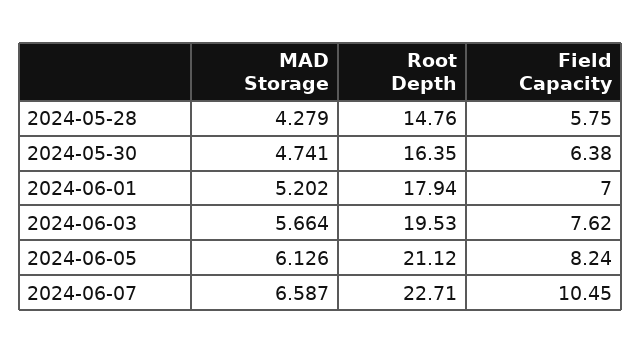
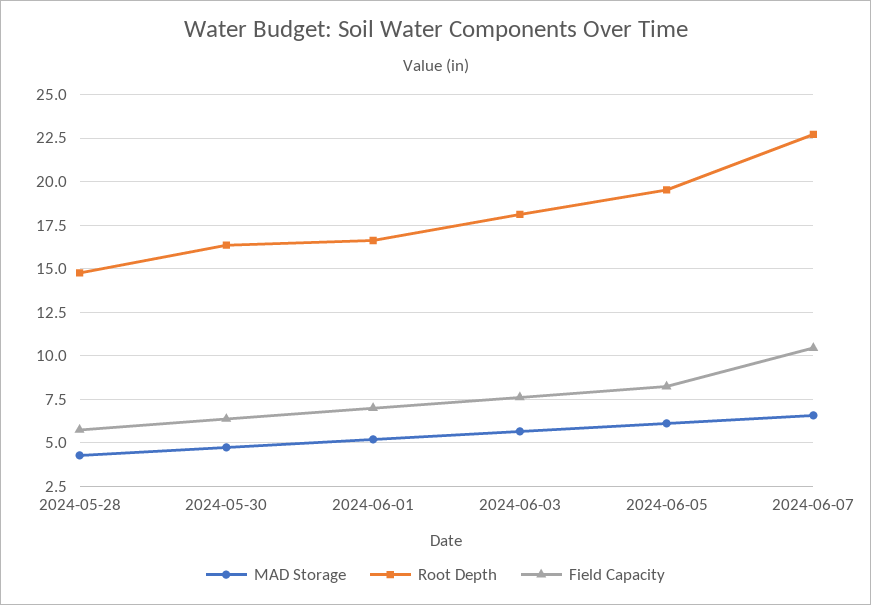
Root Depth, 2024-06-01: 17.94 -> 16.5
Root Depth, 2024-06-03: 19.53 -> 18
Root Depth, 2024-06-05: 21.12 -> 19.5

